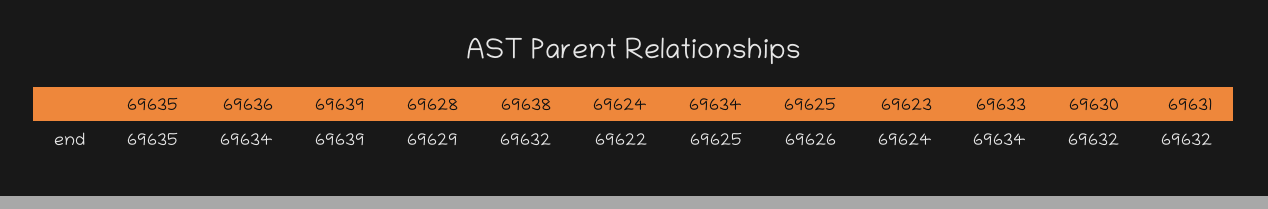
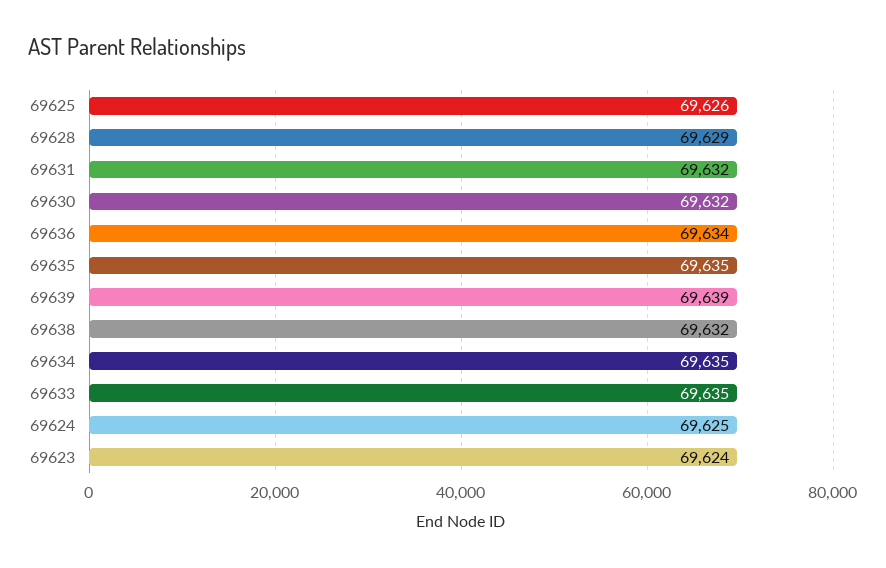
69624: 69622 -> 69625
69634: 69625 -> 69635
69633: 69634 -> 69635

